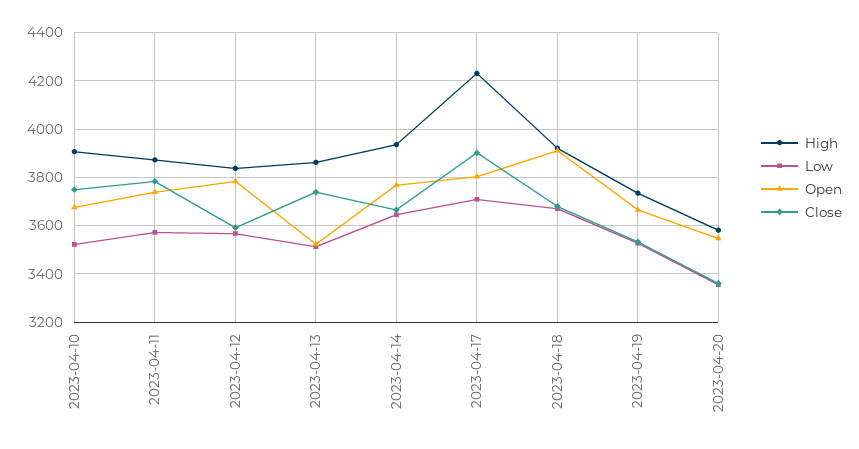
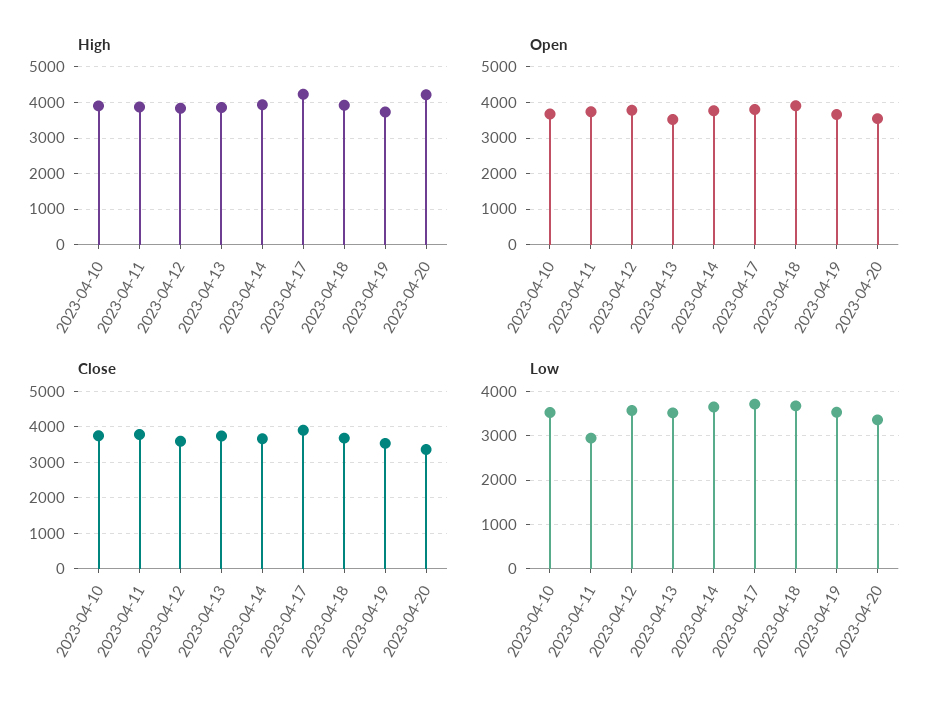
Low, 2023-04-11: 3575 -> 3000
High, 2023-04-20: 3575 -> 4200

